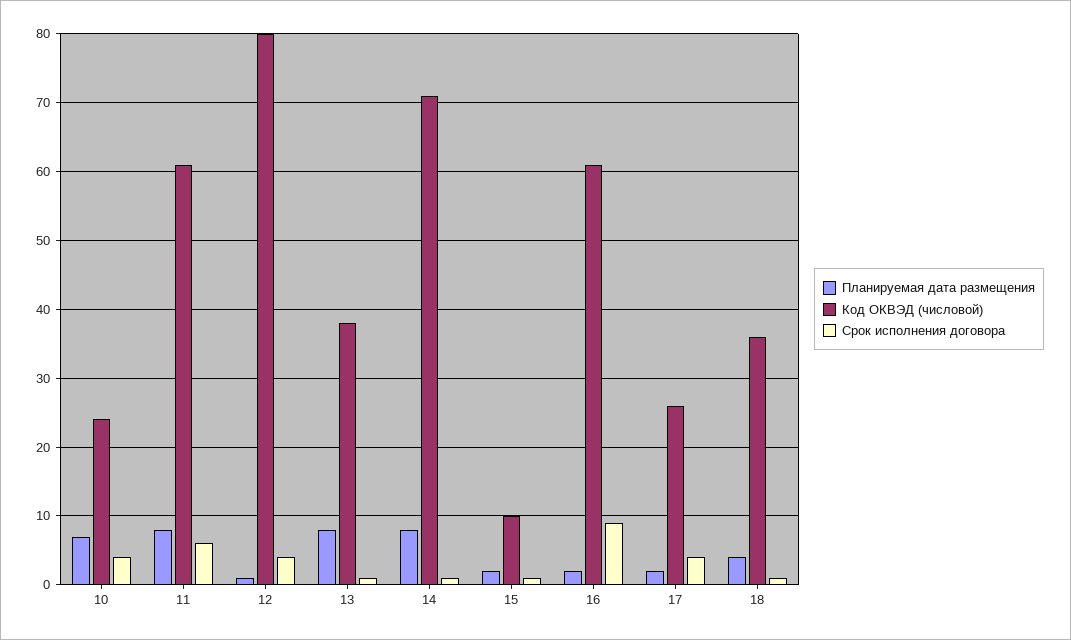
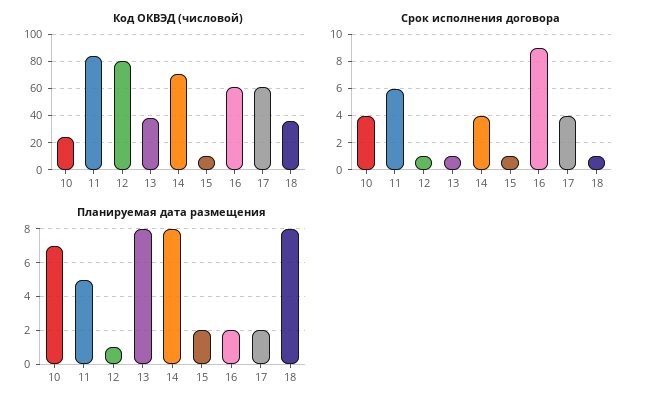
Планируемая дата размещения, 11: 8 -> 5
Код ОКВЭД (числовой), 11: 61 -> 85
Срок исполнения договора, 12: 4 -> 1
Срок исполнения договора, 14: 1 -> 4
Код ОКВЭД (числовой), 17: 26 -> 60
Планируемая дата размещения, 18: 4 -> 8

